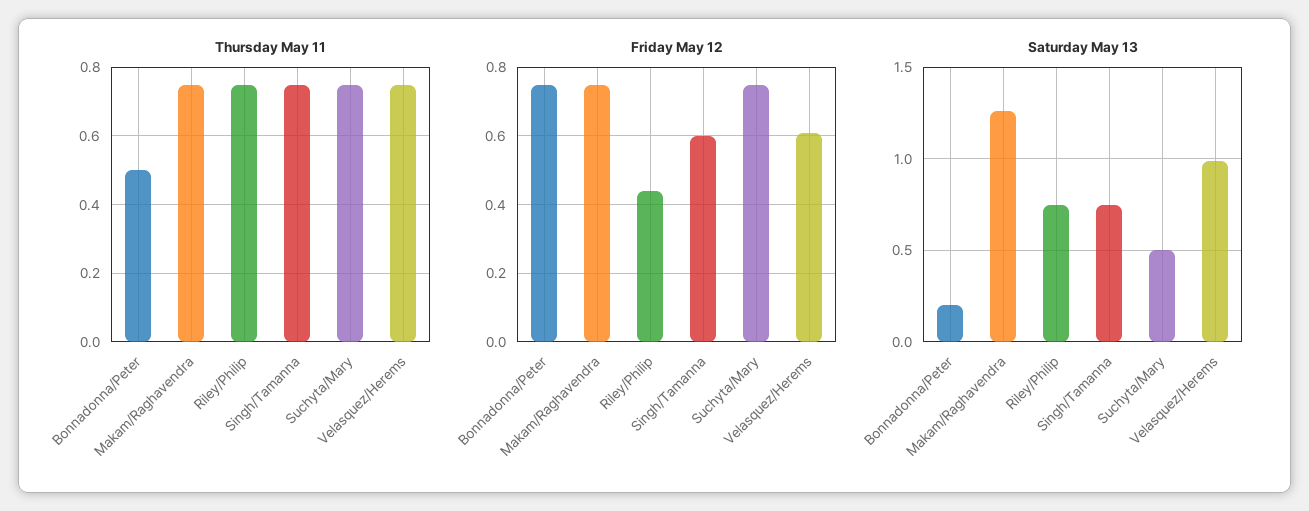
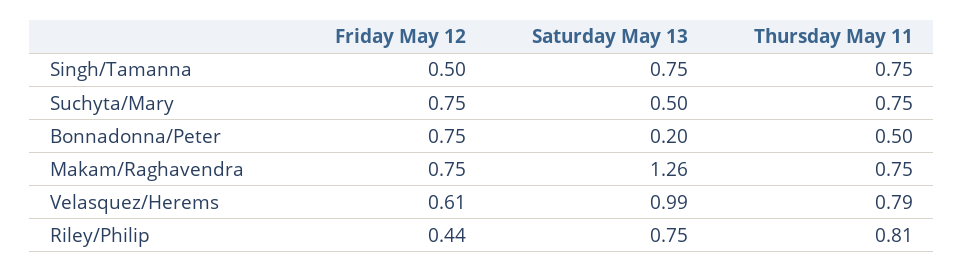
Thursday May 11, Riley/Philip: 0.75 -> 0.81
Thursday May 11, Velasquez/Herems: 0.75 -> 0.79
Friday May 12, Singh/Tamanna: 0.6 -> 0.5

